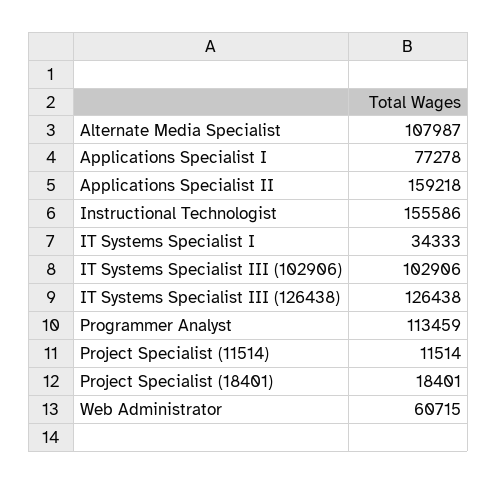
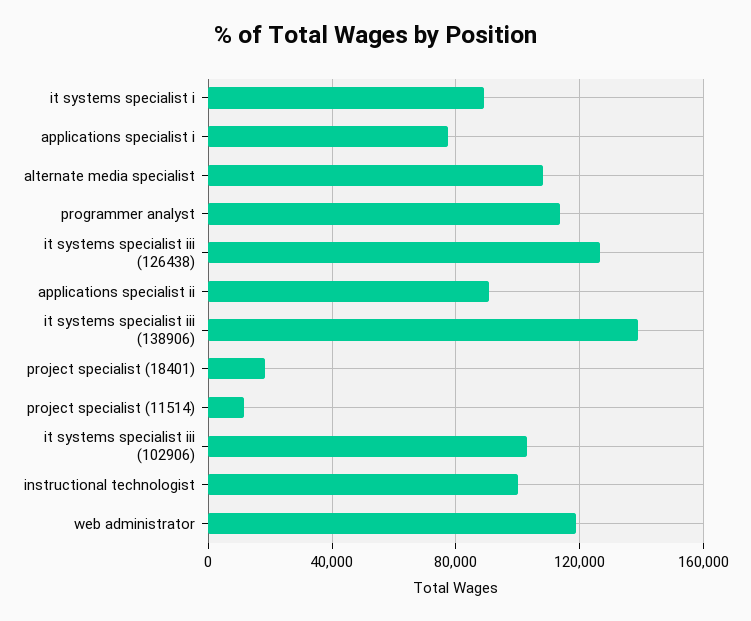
Applications Specialist II: 159218 -> 90000
Instructional Technologist: 155586 -> 100000
IT Systems Specialist I: 34333 -> 90000
Web Administrator: 60715 -> 120000
it systems specialist iii (138906): none -> 140000

